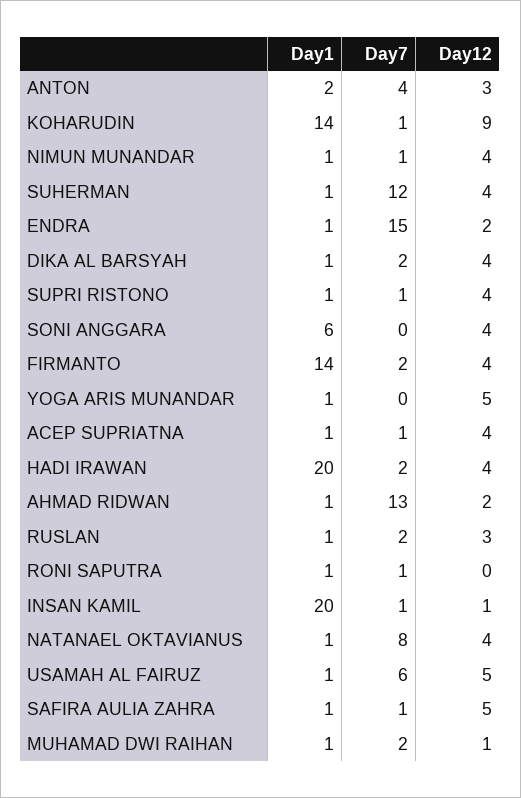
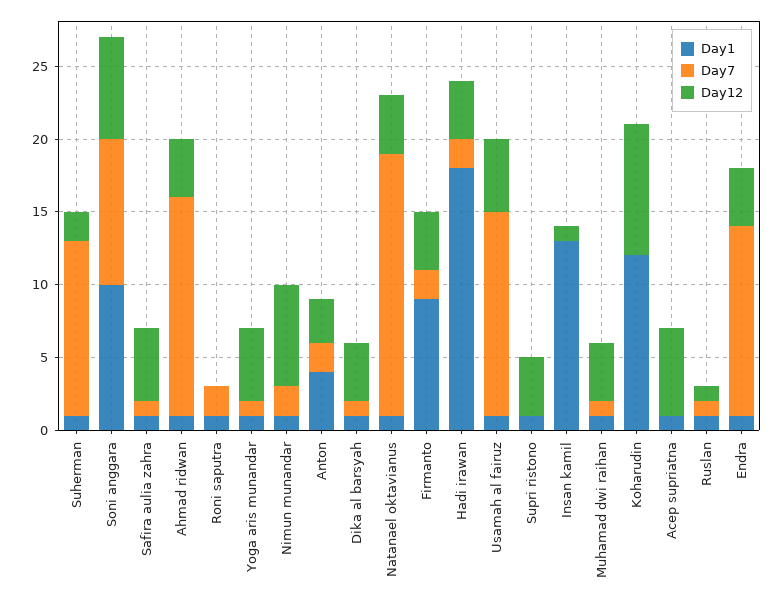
Day1, ANTON: 2 -> 4
Day7, ANTON: 4 -> 2
Day1, KOHARUDIN: 14 -> 12
Day7, KOHARUDIN: 1 -> 0
Day7, NIMUN MUNANDAR: 1 -> 2
Day12, NIMUN MUNANDAR: 4 -> 7
Day12, SUHERMAN: 4 -> 2
Day7, ENDRA: 15 -> 13
Day12, ENDRA: 2 -> 4
Day7, DIKA AL BARSYAH: 2 -> 1
Day7, SUPRI RISTONO: 1 -> 0
Day1, SONI ANGGARA: 6 -> 10
Day7, SONI ANGGARA: 0 -> 10
Day12, SONI ANGGARA: 4 -> 7
Day1, FIRMANTO: 14 -> 9
Day7, YOGA ARIS MUNANDAR: 0 -> 1
Day7, ACEP SUPRIATNA: 1 -> 0
Day12, ACEP SUPRIATNA: 4 -> 6
Day1, HADI IRAWAN: 20 -> 18
Day7, AHMAD RIDWAN: 13 -> 15
Day12, AHMAD RIDWAN: 2 -> 4
Day7, RUSLAN: 2 -> 1
Day12, RUSLAN: 3 -> 1
Day7, RONI SAPUTRA: 1 -> 2
Day1, INSAN KAMIL: 20 -> 13
Day7, INSAN KAMIL: 1 -> 0
Day7, NATANAEL OKTAVIANUS: 8 -> 18
Day7, USAMAH AL FAIRUZ: 6 -> 14
Day7, MUHAMAD DWI RAIHAN: 2 -> 1
Day12, MUHAMAD DWI RAIHAN: 1 -> 4

